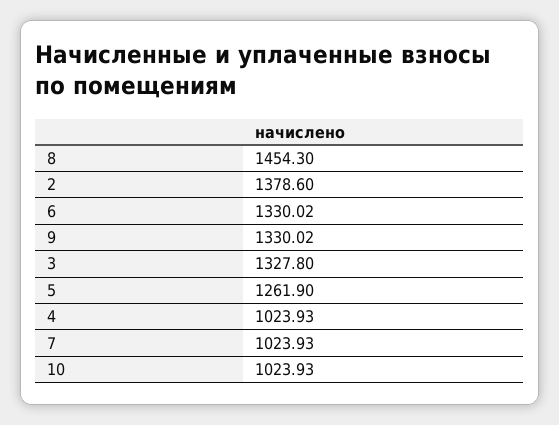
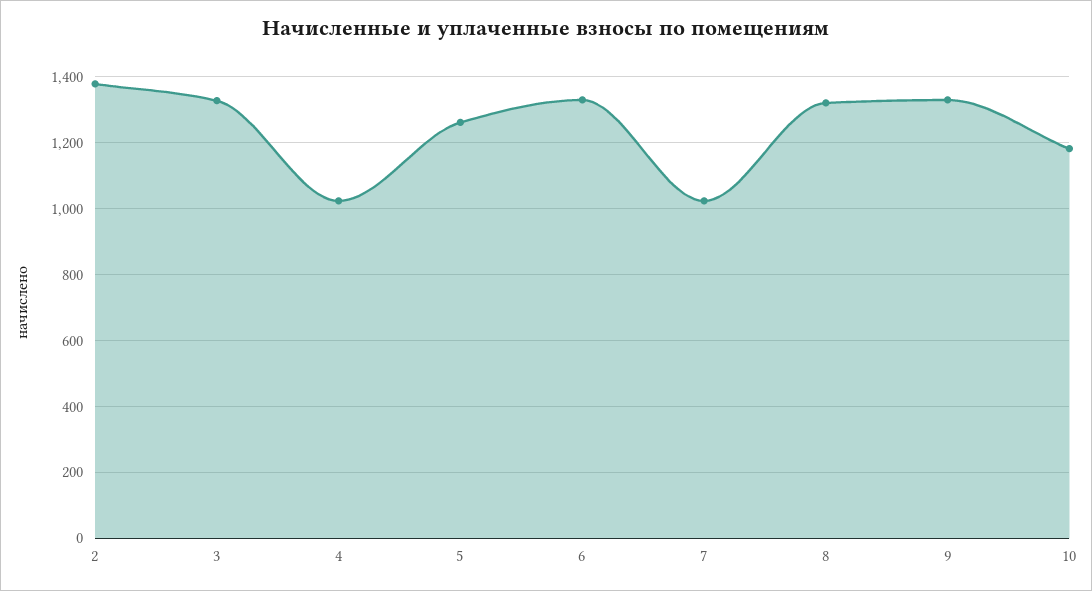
8: 1454.3 -> 1320
10: 1023.93 -> 1180

